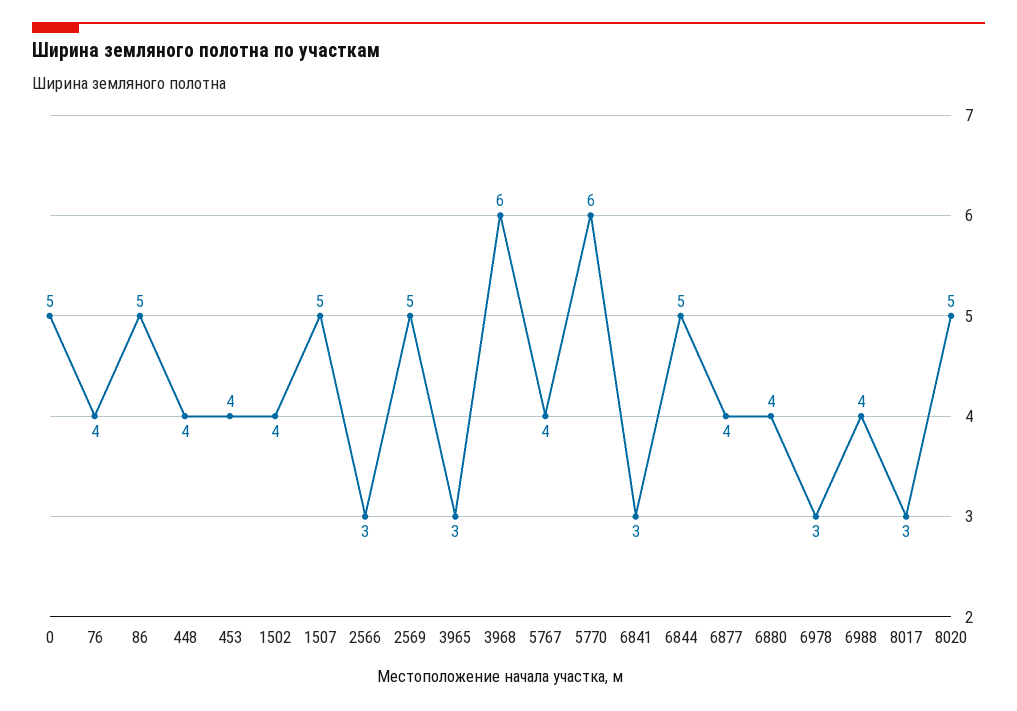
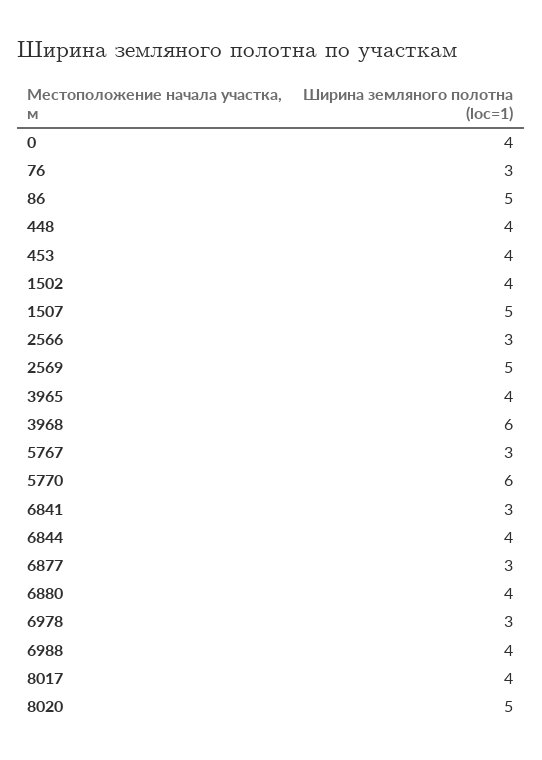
0: 5 -> 4
76: 4 -> 3
3965: 3 -> 4
5767: 4 -> 3
6844: 5 -> 4
6877: 4 -> 3
8017: 3 -> 4

